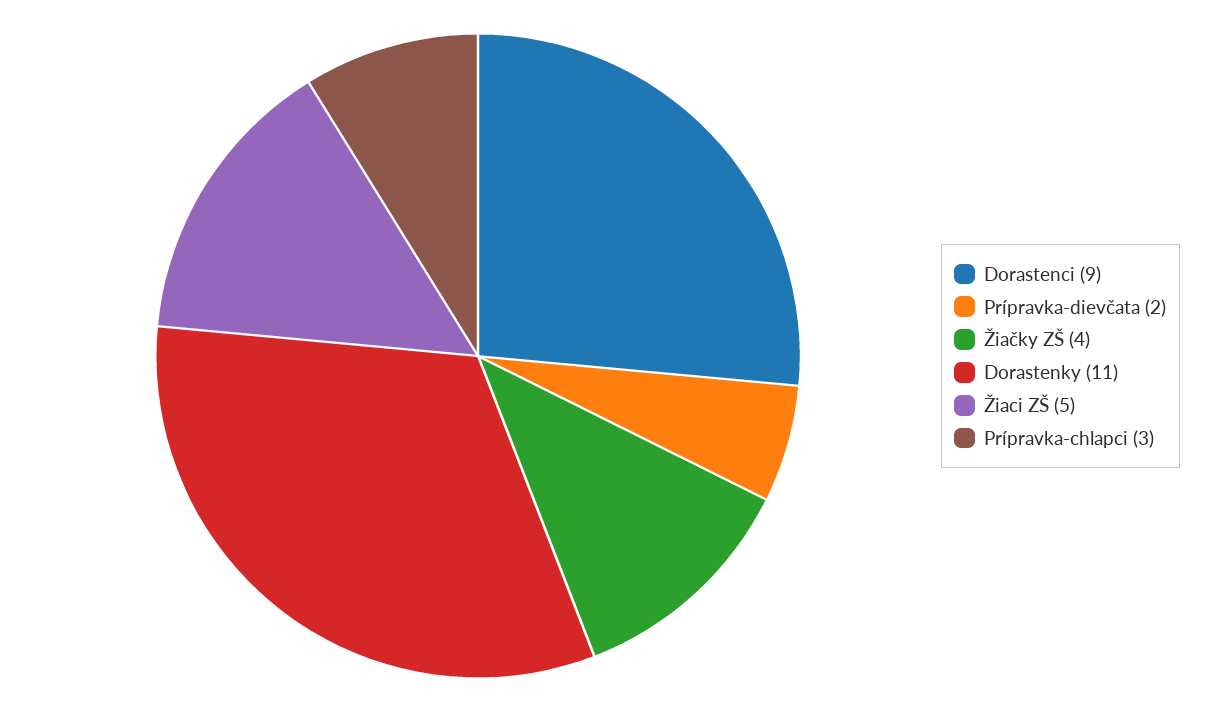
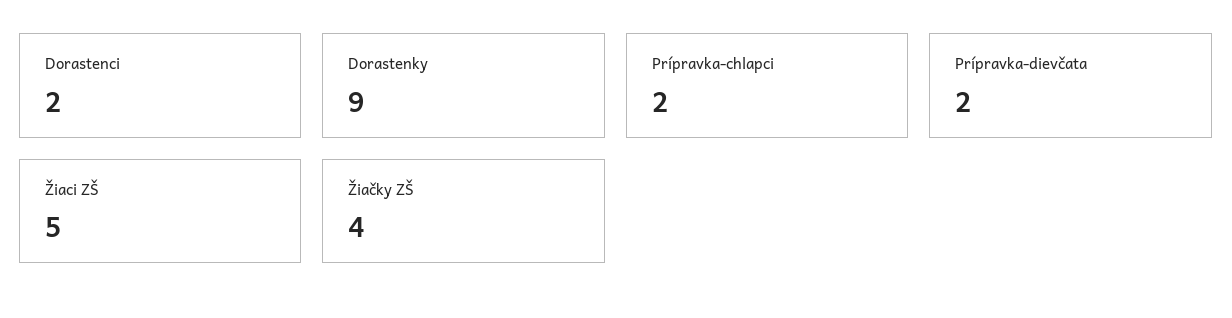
Dorastenci: 9 -> 2
Dorastenky: 11 -> 9
Prípravka-chlapci: 3 -> 2

